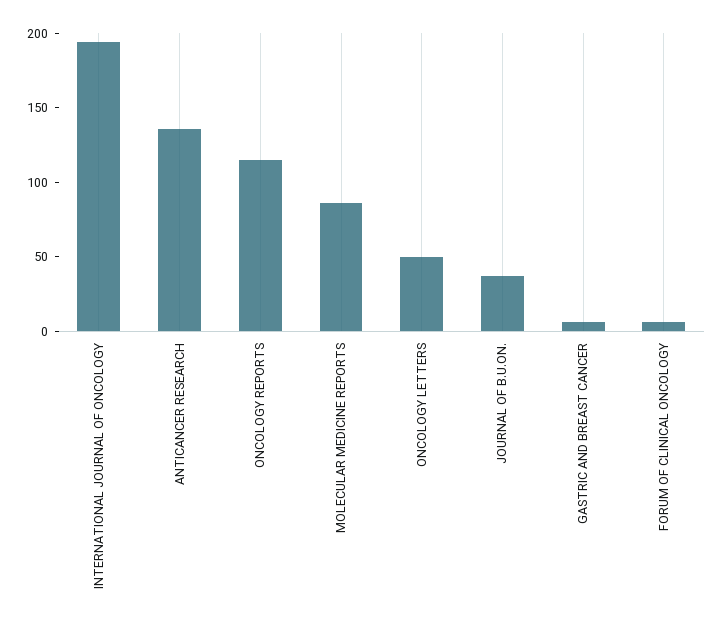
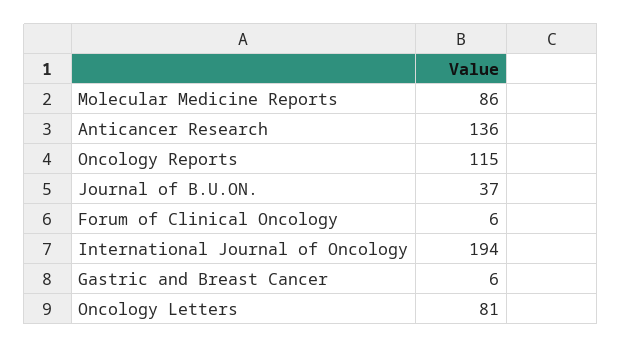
ONCOLOGY LETTERS: 50 -> 81

